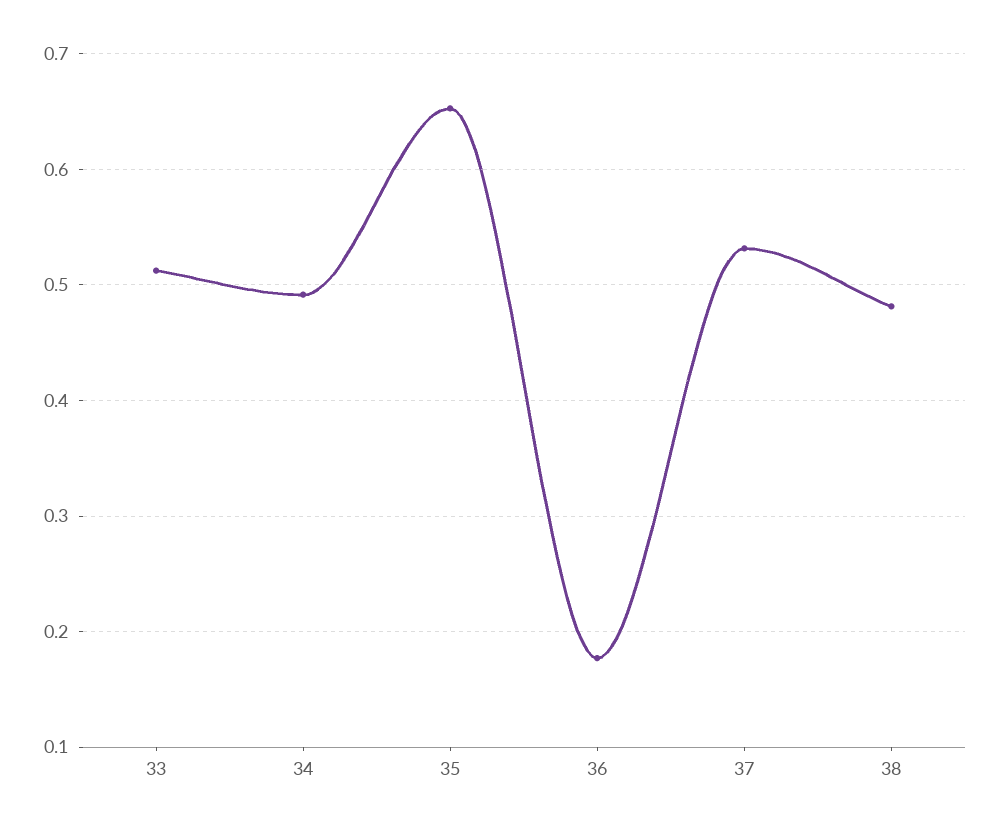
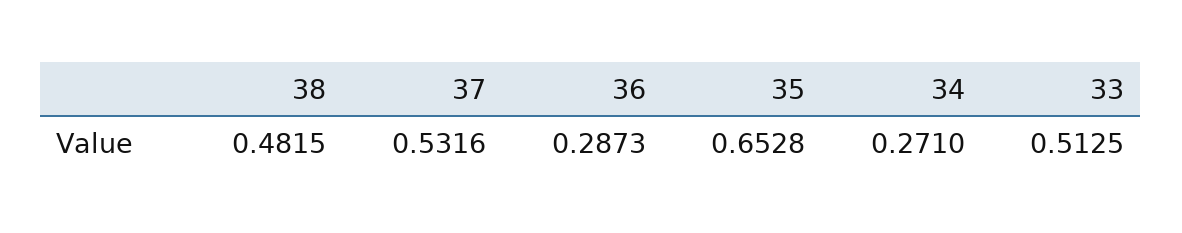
34: 0.49 -> 0.271
36: 0.18 -> 0.2873

